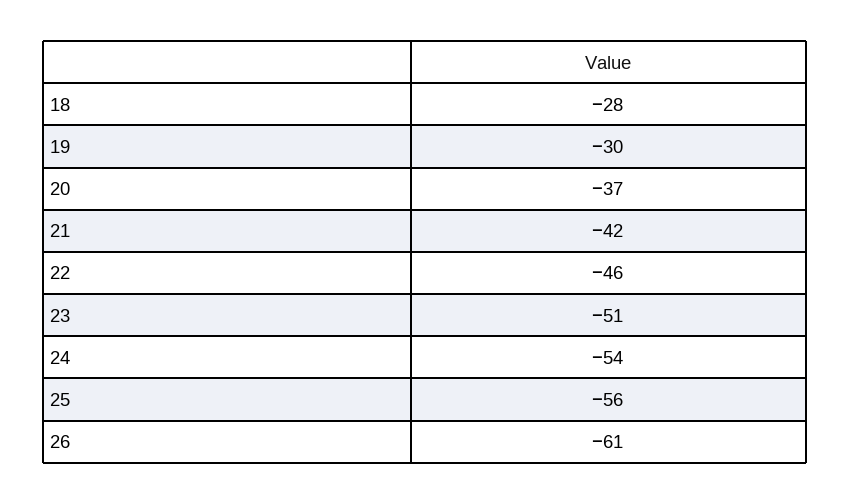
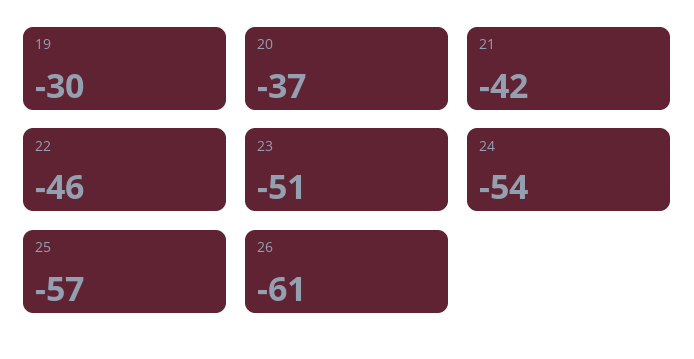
18: -28 -> none
25: -56 -> -57

